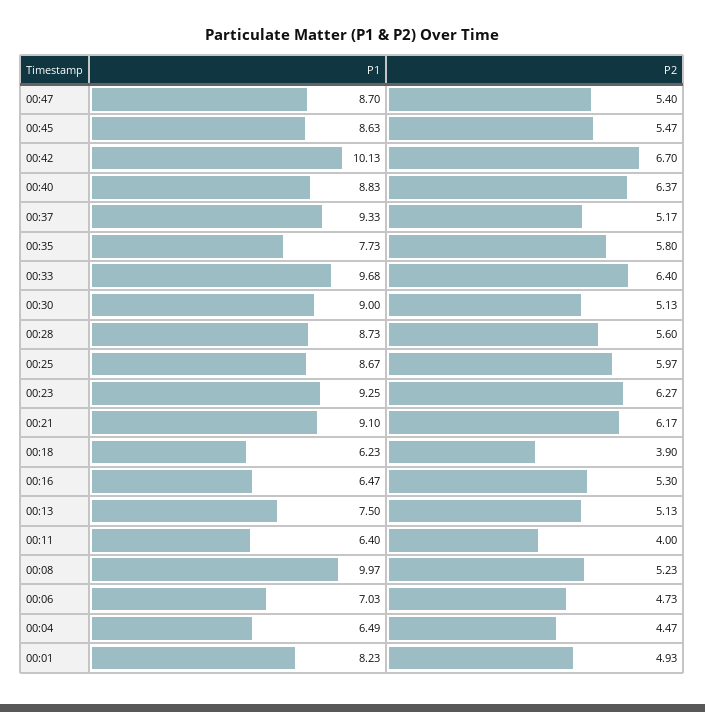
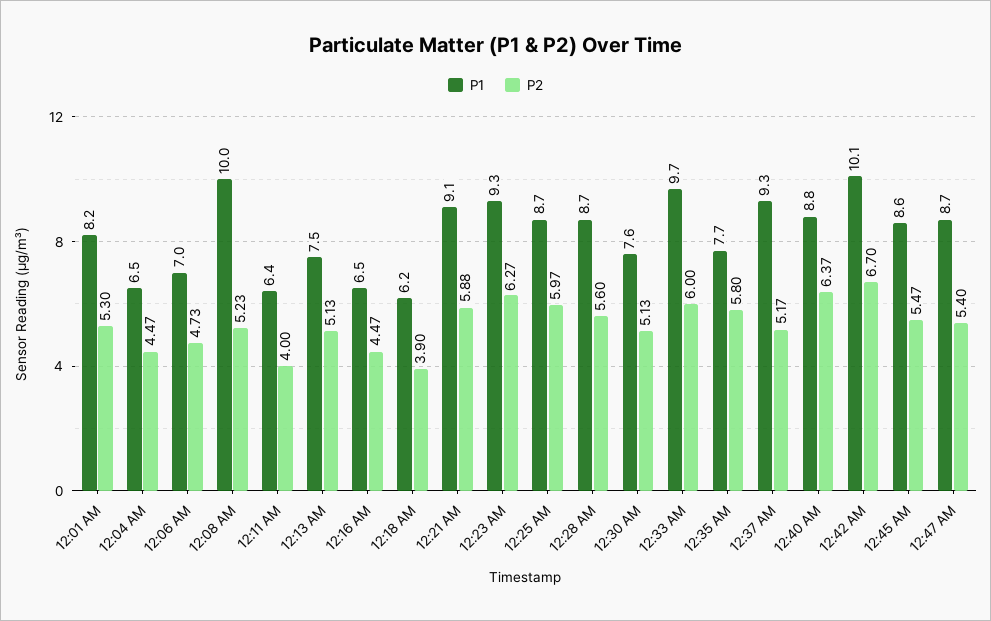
P2, 00:33: 6.4 -> 6
P1, 00:30: 9 -> 7.6
P2, 00:21: 6.17 -> 5.88
P2, 00:16: 5.3 -> 4.47
P2, 00:01: 4.93 -> 5.3

